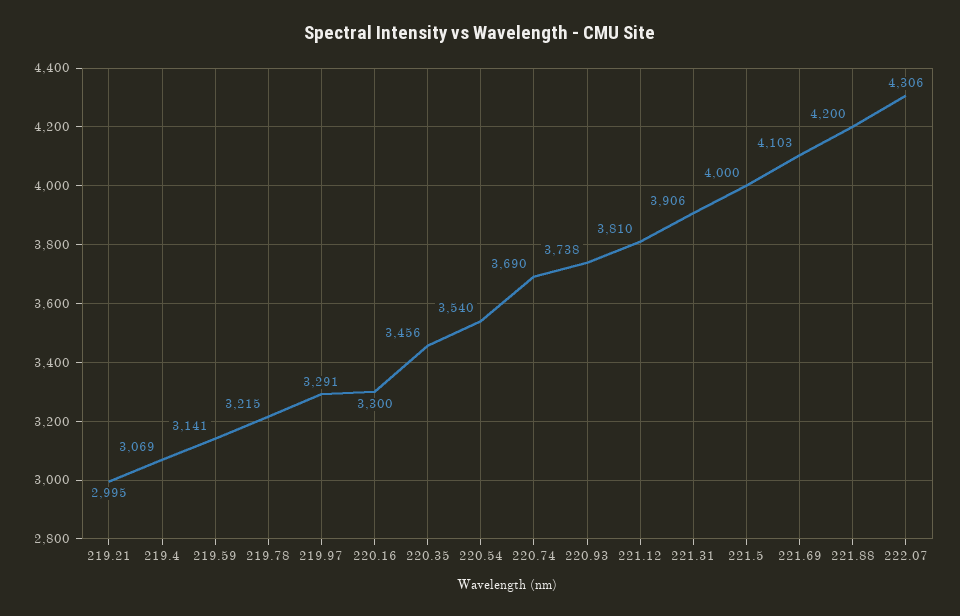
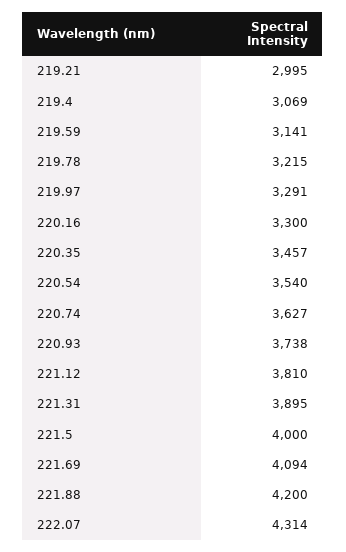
220.35: 3456 -> 3457
220.74: 3690 -> 3627
221.31: 3906 -> 3895
221.69: 4103 -> 4094
222.07: 4306 -> 4314

